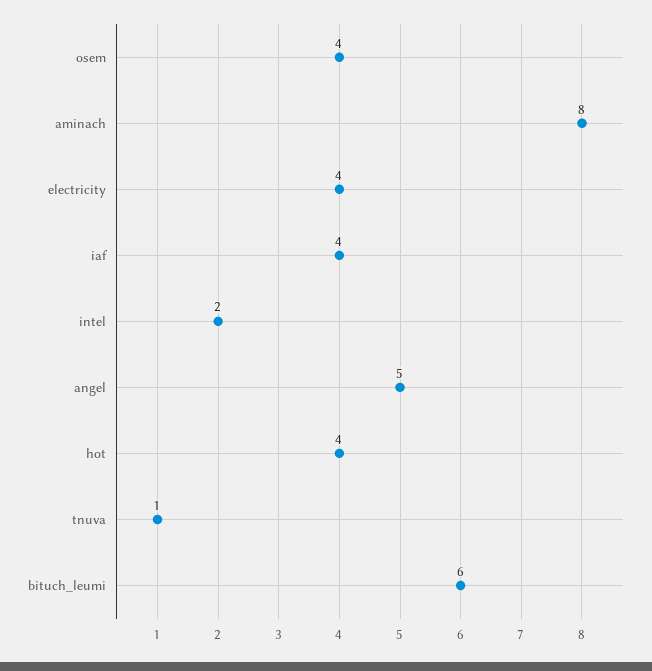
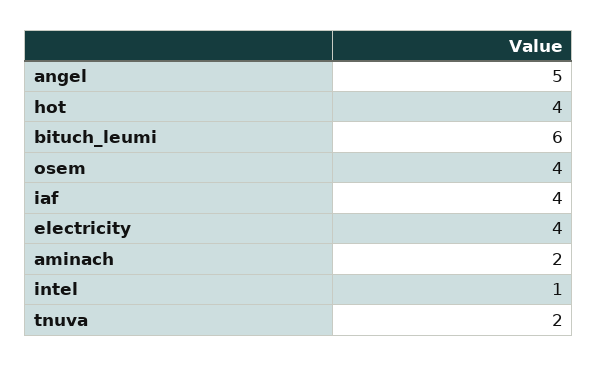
aminach: 8 -> 2
intel: 2 -> 1
tnuva: 1 -> 2

